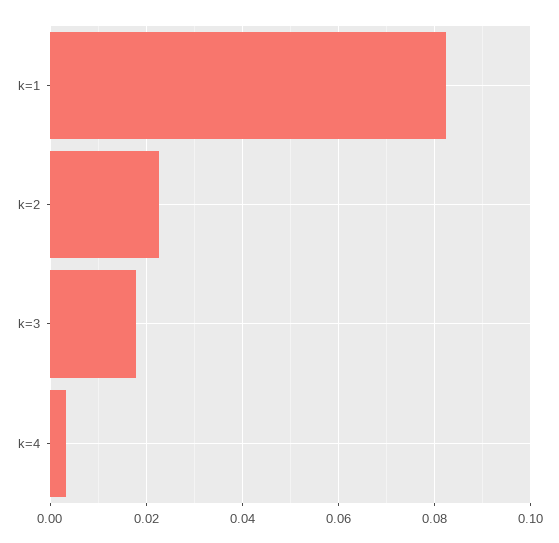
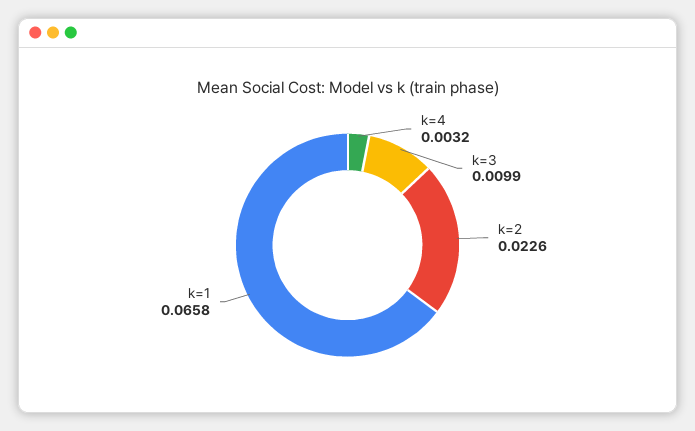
k=1: 0.082 -> 0.0658
k=3: 0.018 -> 0.0099

